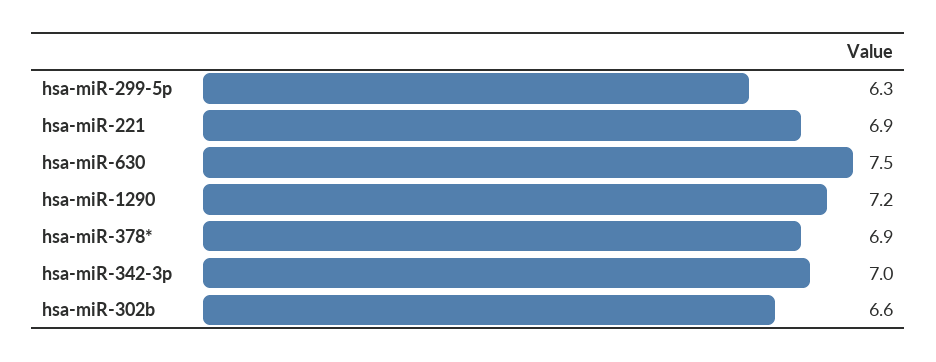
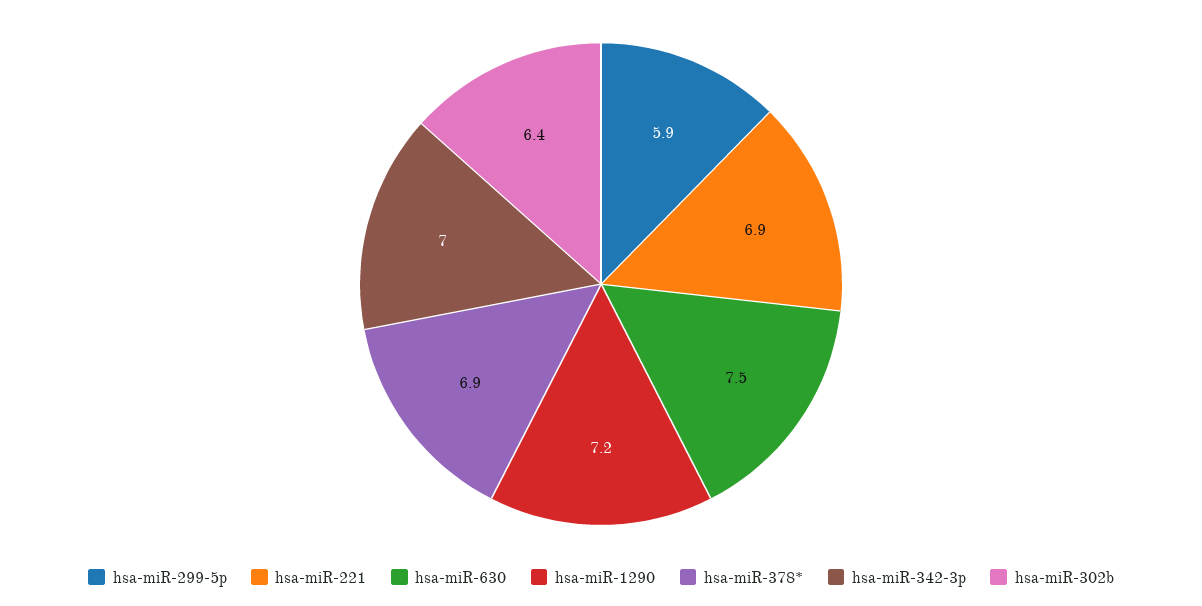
hsa-miR-299-5p: 6.3 -> 5.9
hsa-miR-302b: 6.6 -> 6.4

